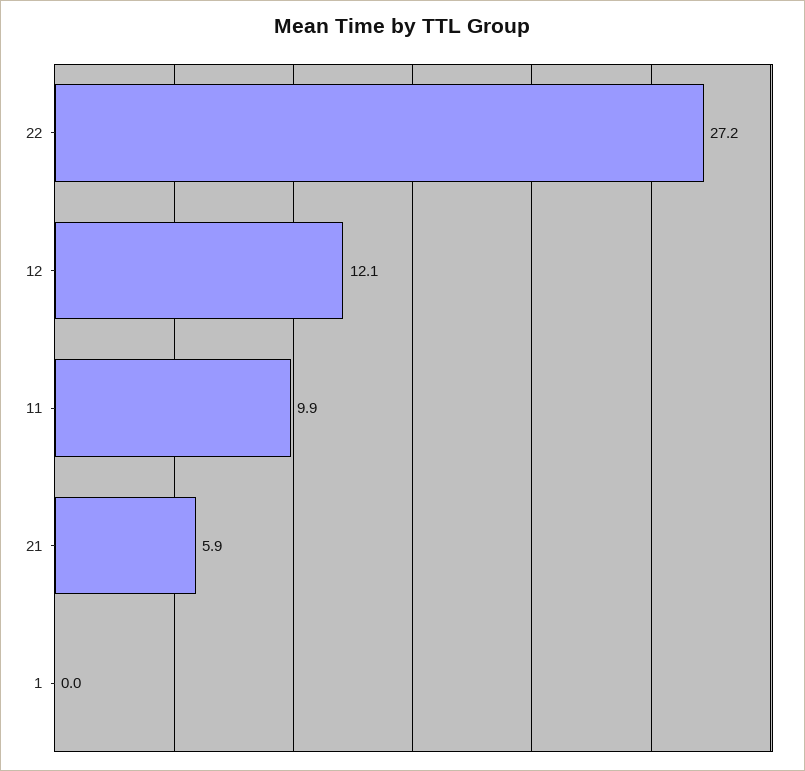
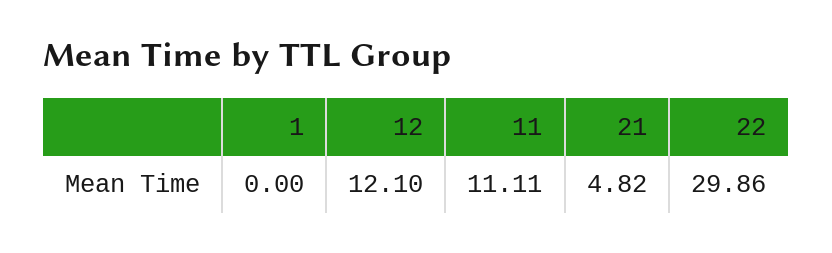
22: 27.2 -> 29.86
11: 9.9 -> 11.11
21: 5.9 -> 4.82

